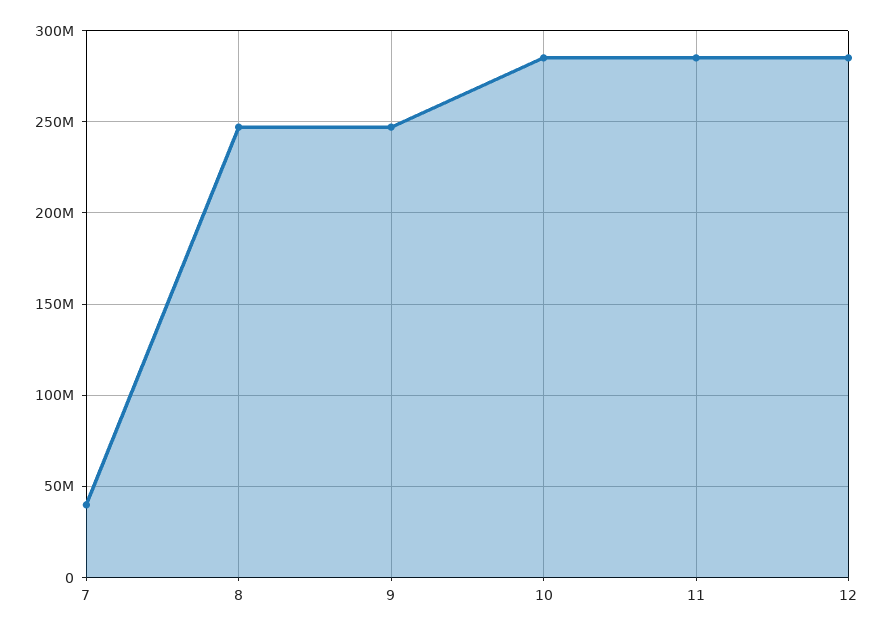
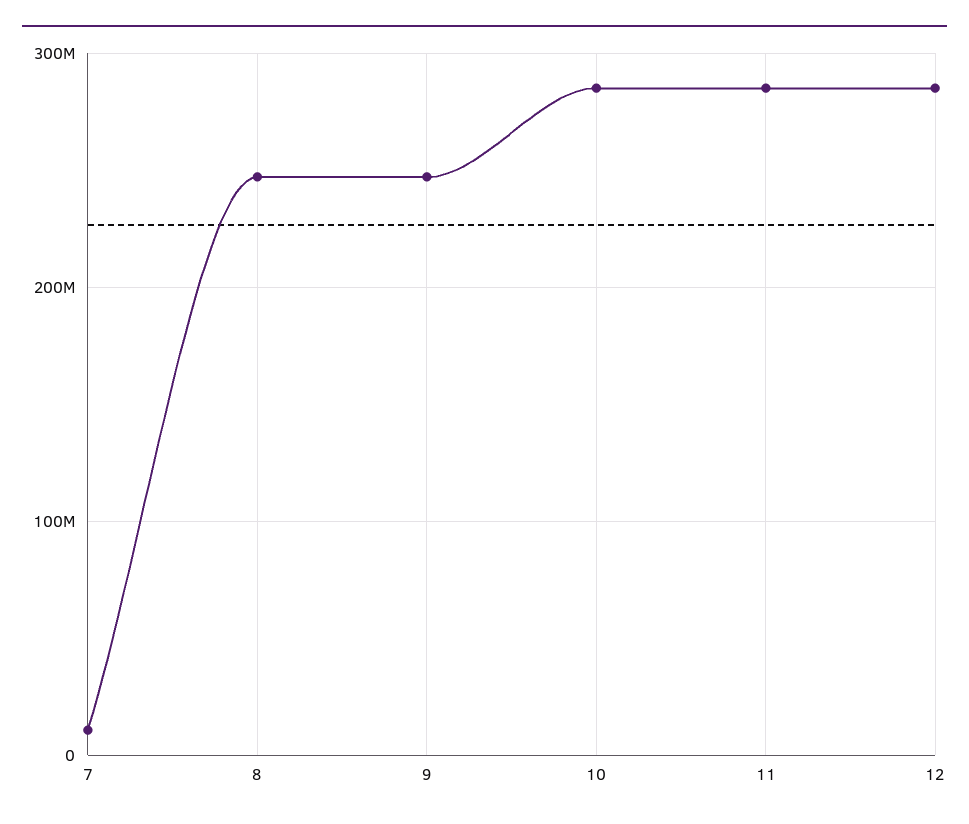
7: 40000000 -> 10000000

